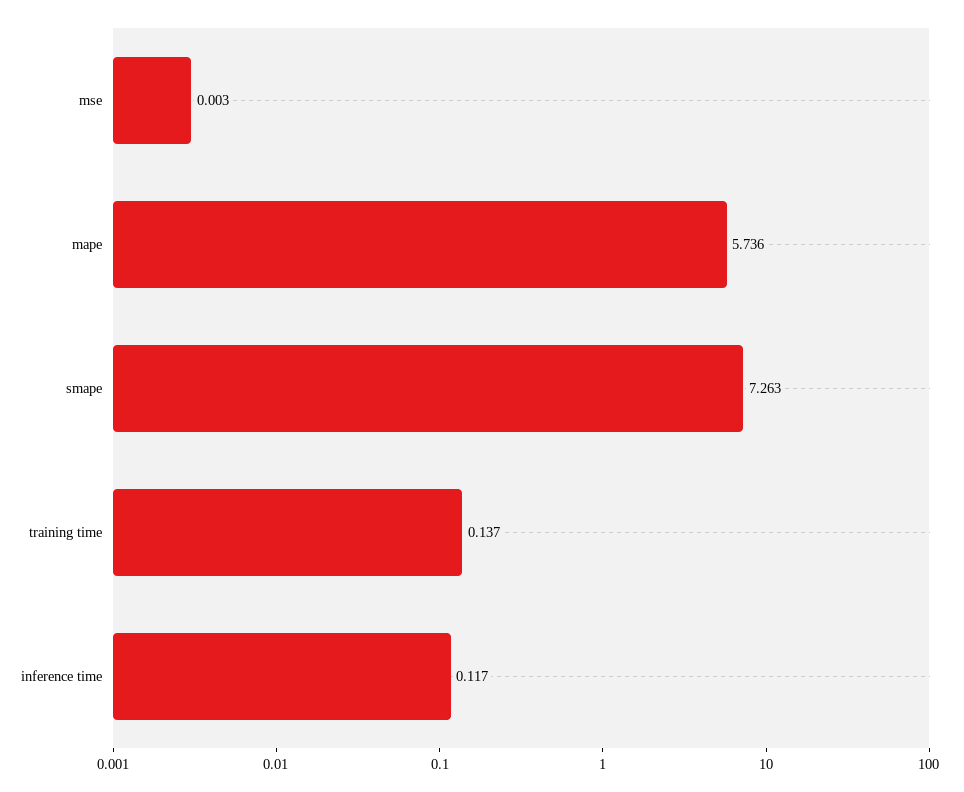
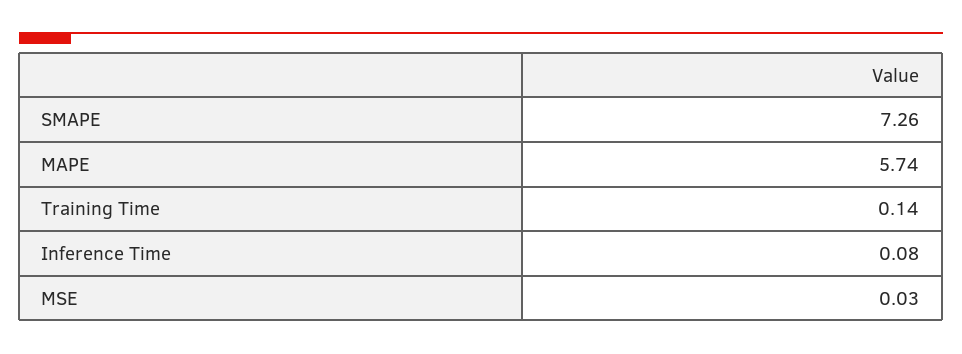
mse: 0.003 -> 0.03
inference time: 0.117 -> 0.08

